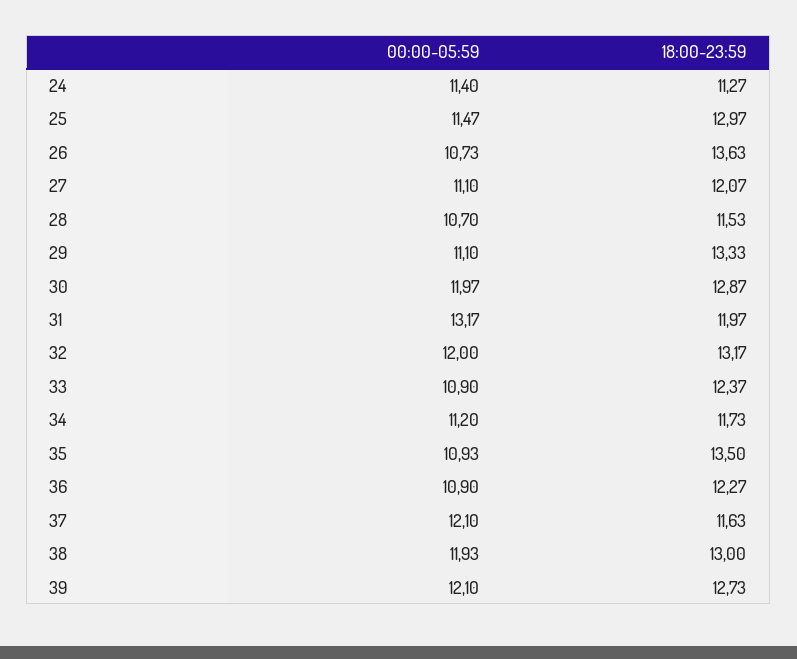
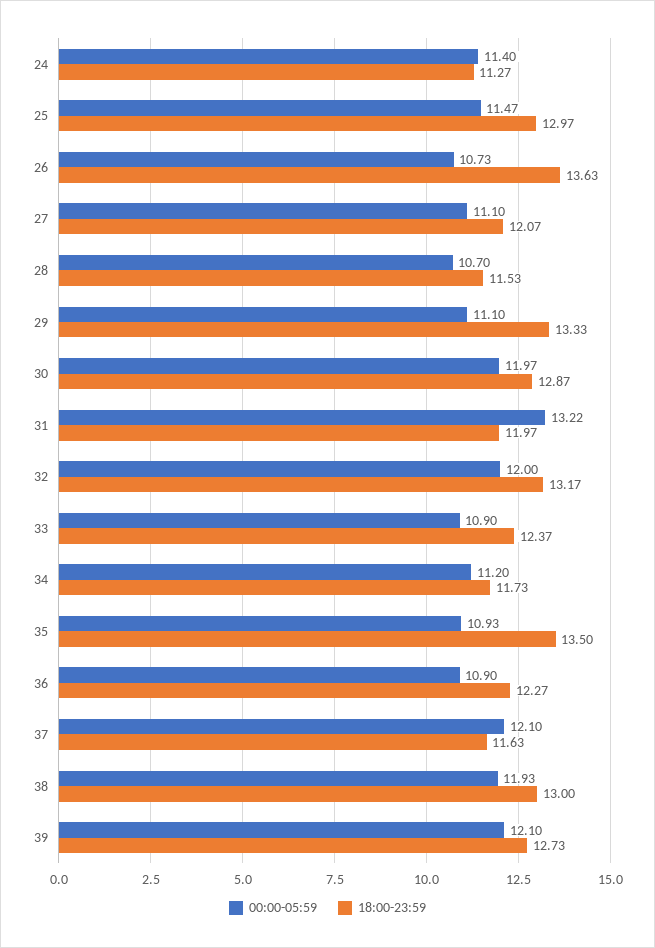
00:00-05:59, 31: 13.17 -> 13.22

